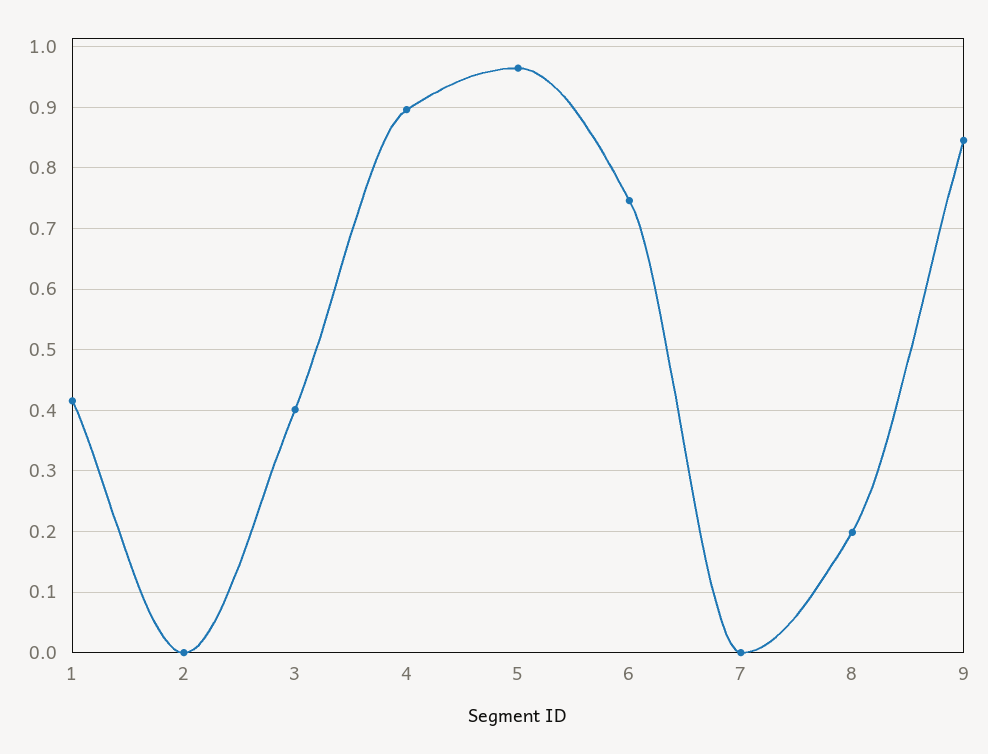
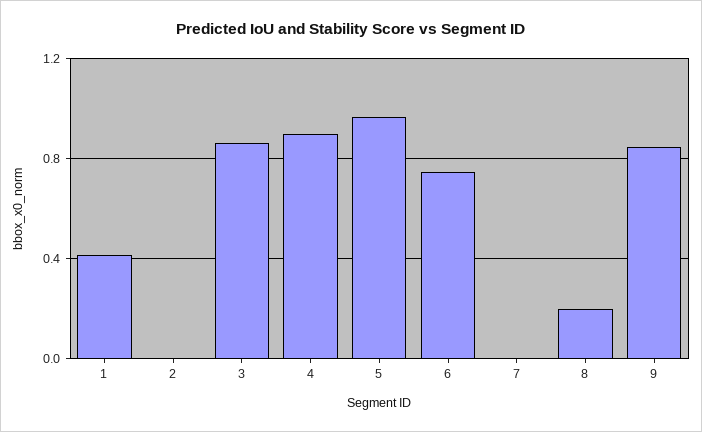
3: 0.4 -> 0.85

